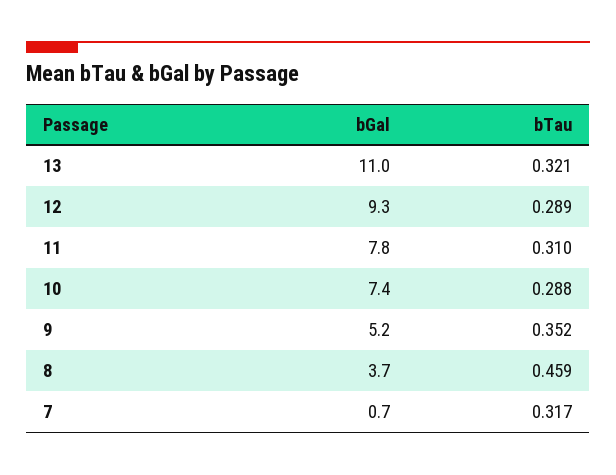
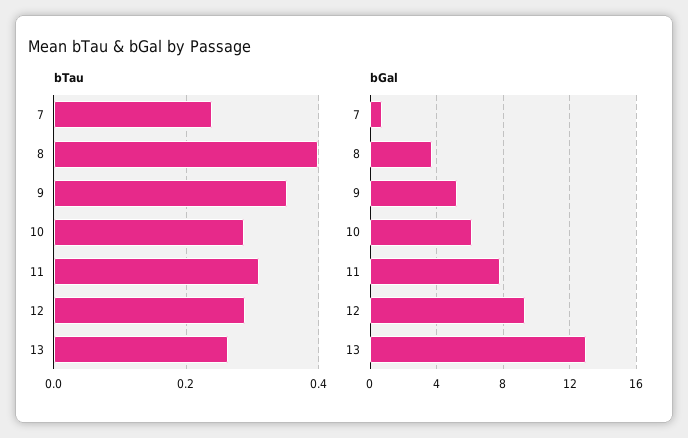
bGal, 13: 11 -> 13
bTau, 13: 0.321 -> 0.26
bGal, 10: 7.4 -> 6
bTau, 8: 0.459 -> 0.4
bTau, 7: 0.317 -> 0.24

